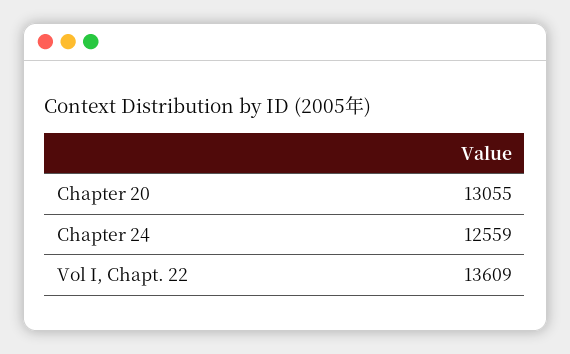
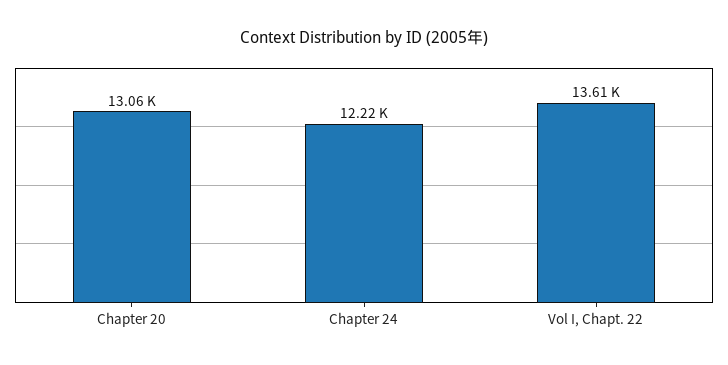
Chapter 24: 12559 -> 12220

